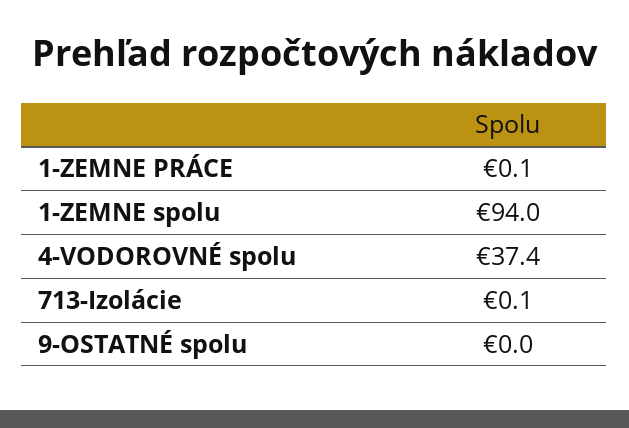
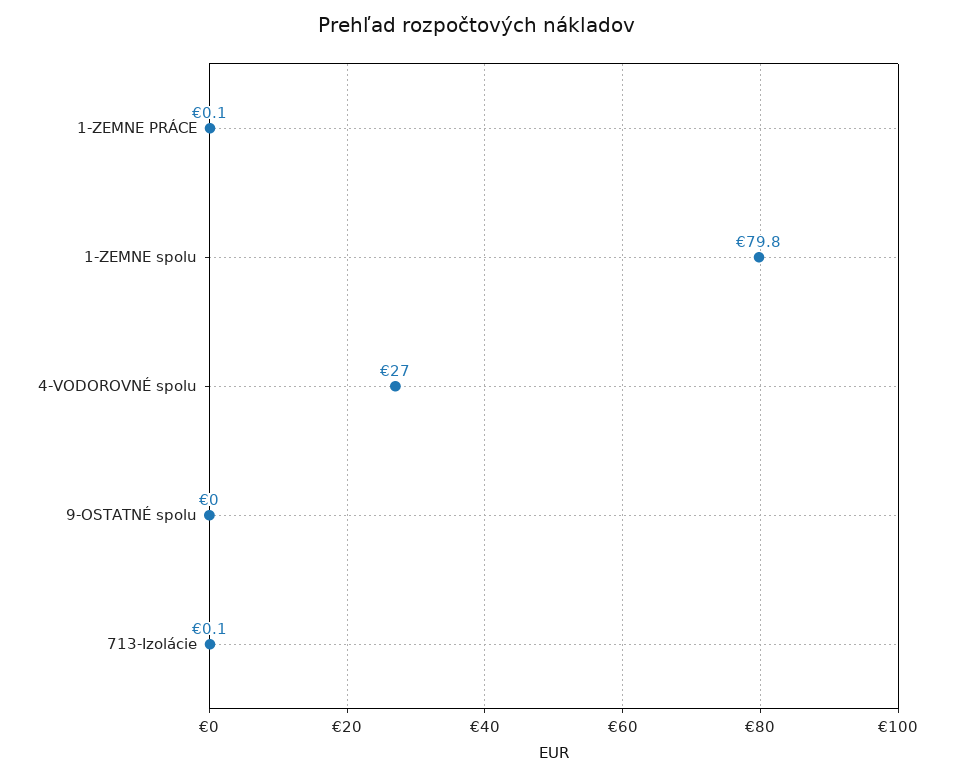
1-ZEMNE spolu: 94 -> 79.8
4-VODOROVNÉ spolu: 37.4 -> 27

